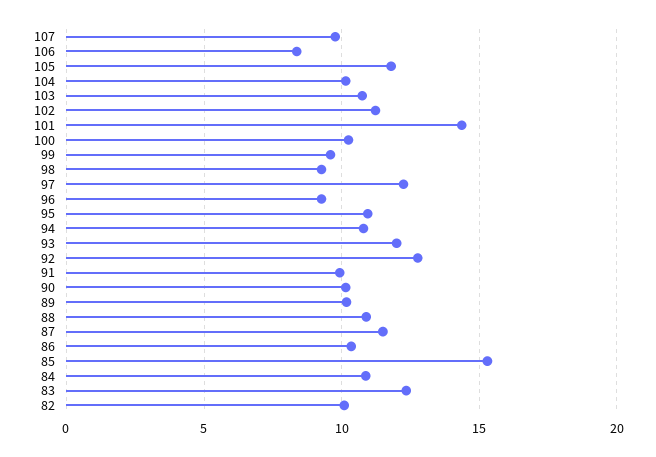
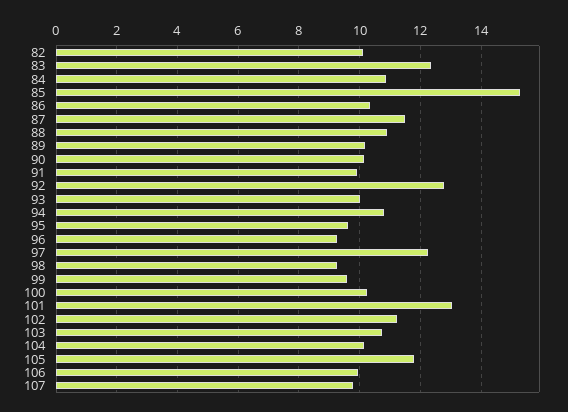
106: 8.5 -> 10
101: 14.5 -> 13
95: 11 -> 9.6
93: 12 -> 10

